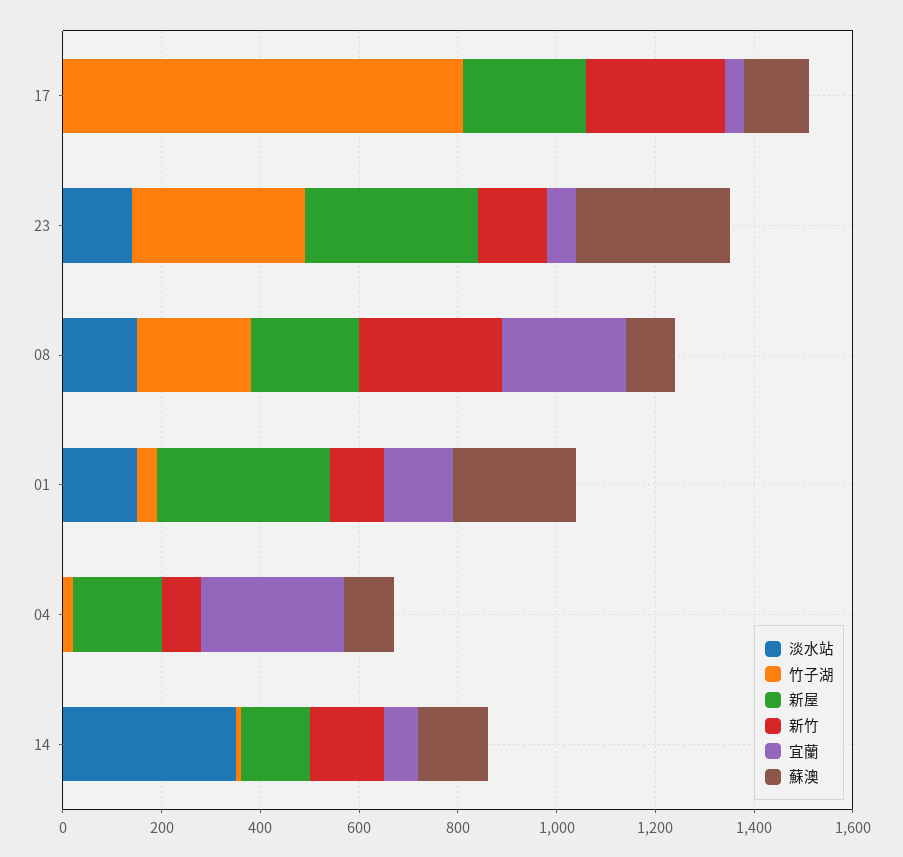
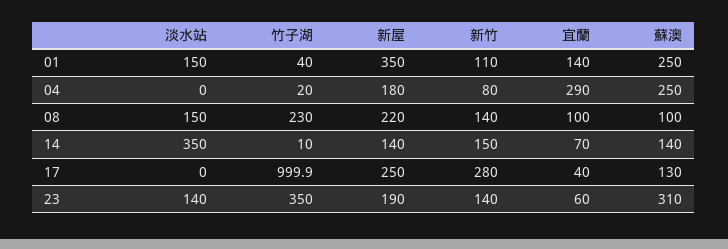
竹子湖, 17: 800 -> 999.9
新屋, 23: 350 -> 190
新竹, 08: 300 -> 140
宜蘭, 08: 250 -> 100
蘇澳, 04: 100 -> 250

